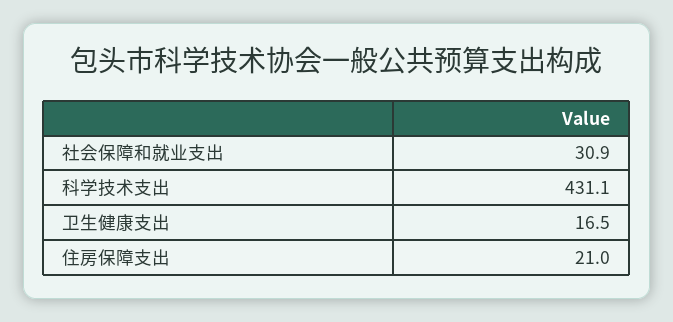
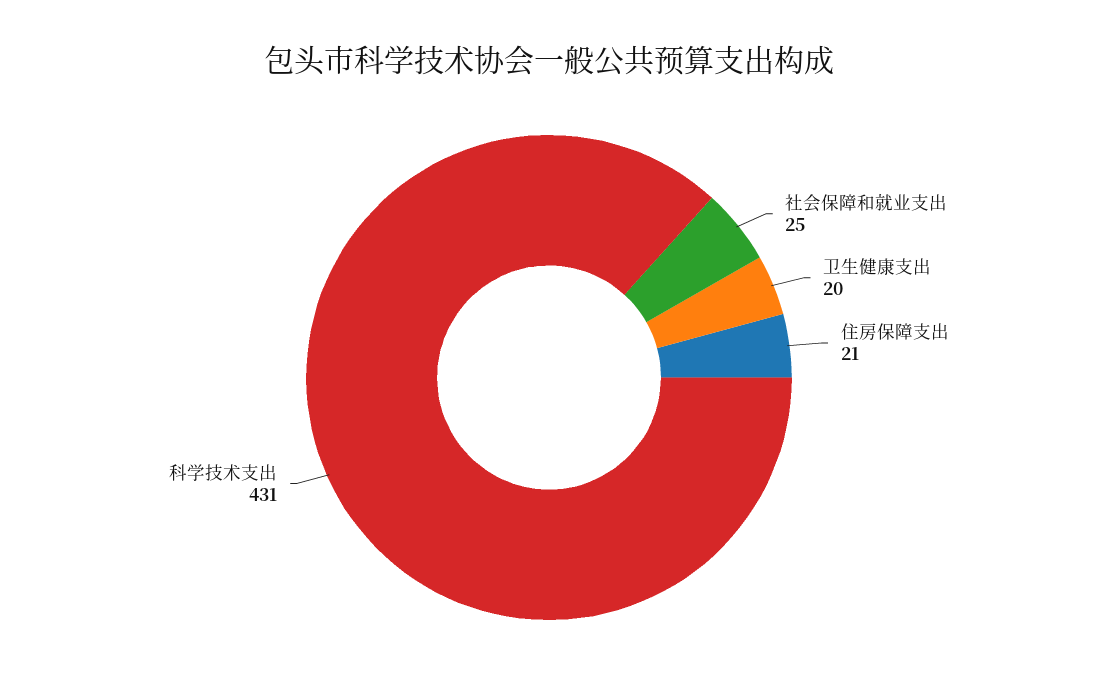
社会保障和就业支出: 30.9 -> 25
卫生健康支出: 16.5 -> 20

